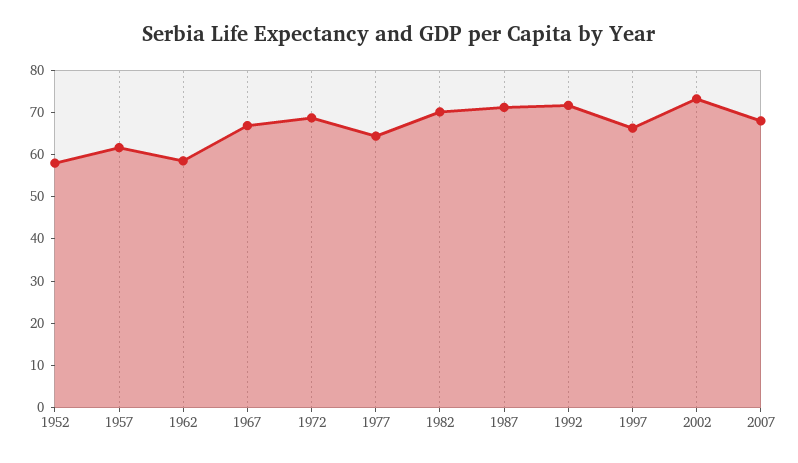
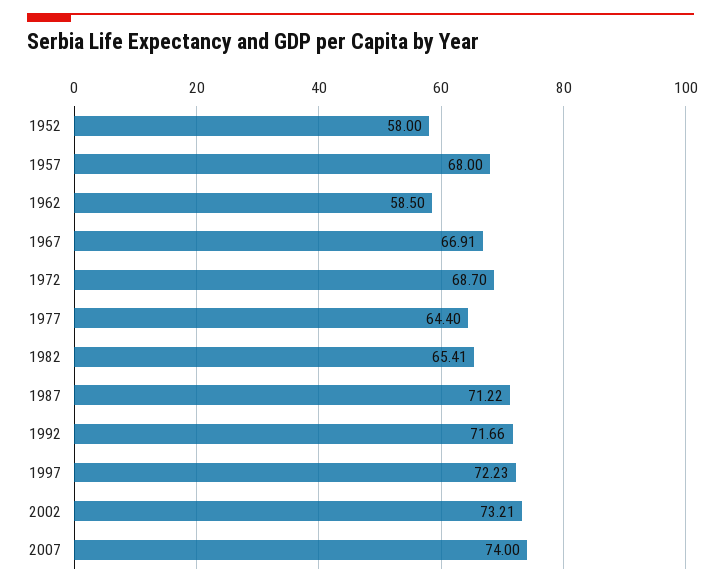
1957: 62 -> 68
1982: 70 -> 65.41
1997: 66 -> 72.23
2007: 68 -> 74

